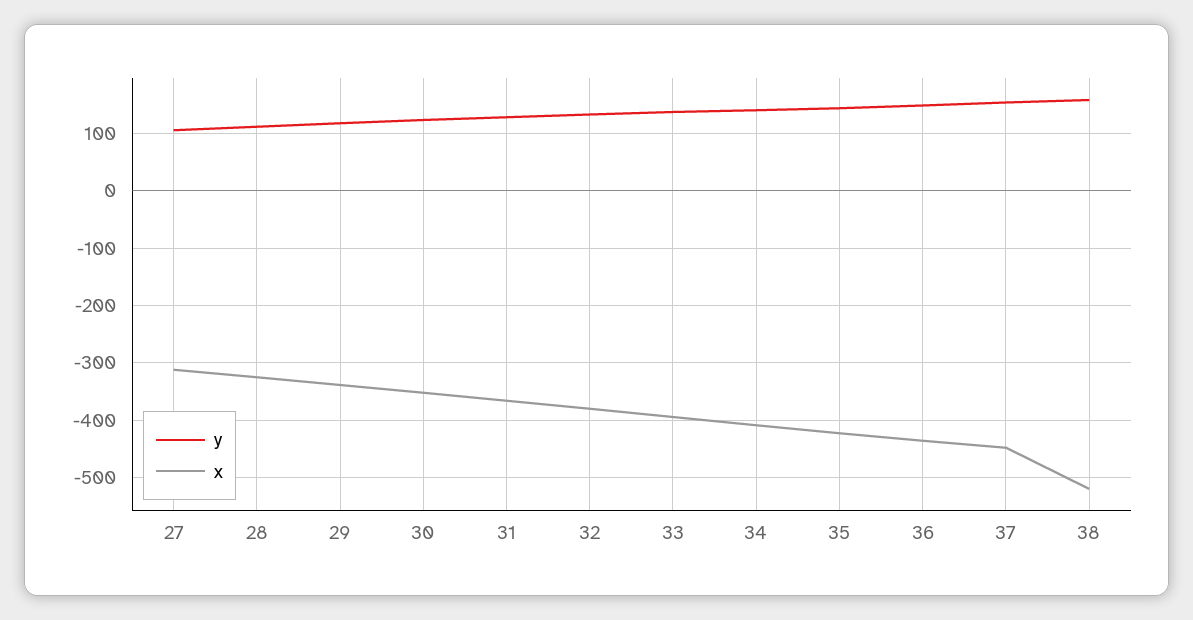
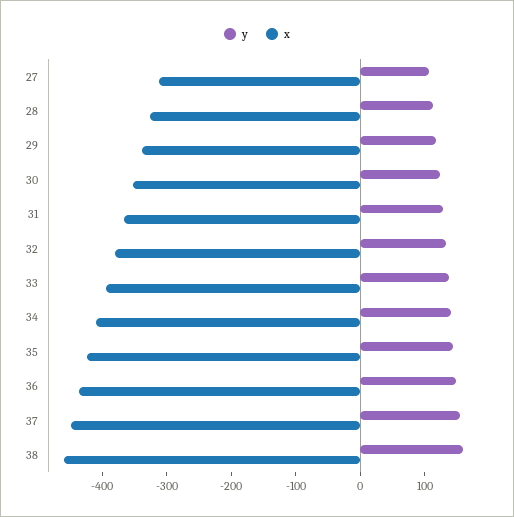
x, 38: -520 -> -460

